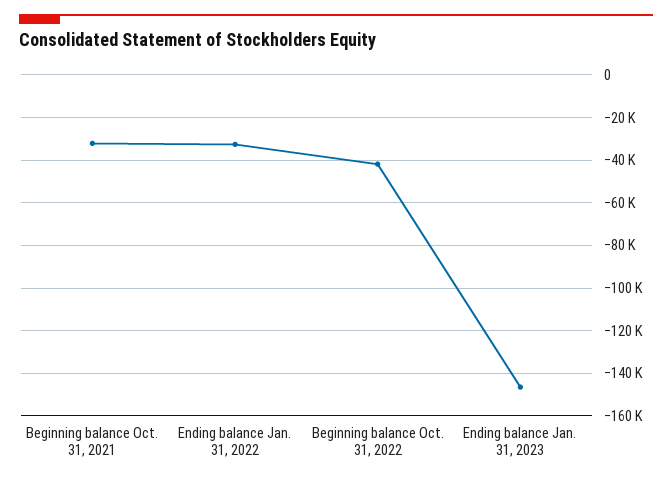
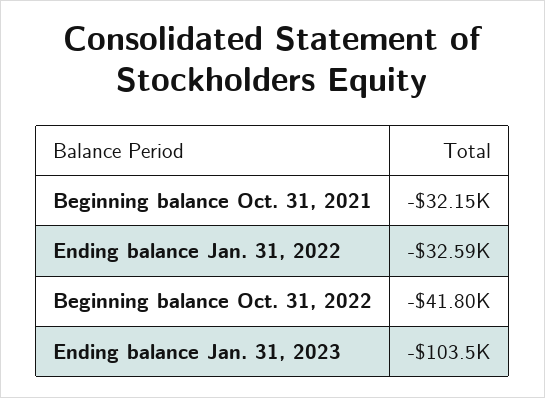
Ending balance Jan. 31, 2023: -145000 -> -103500

